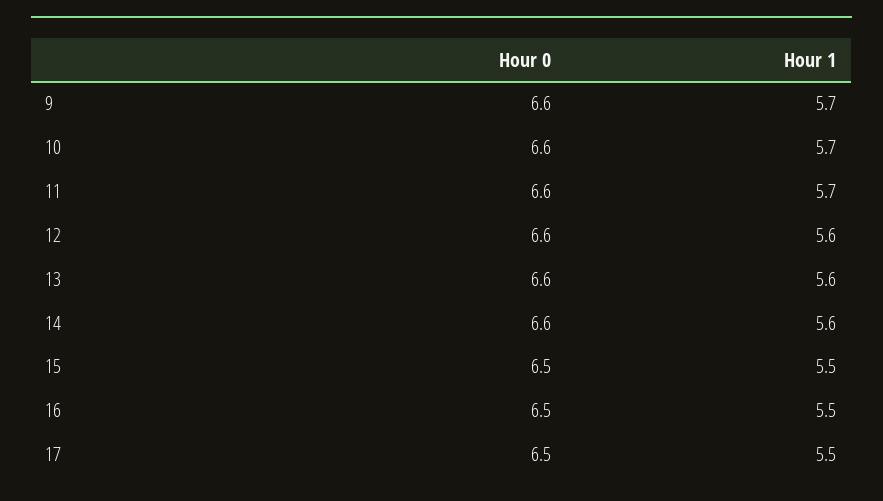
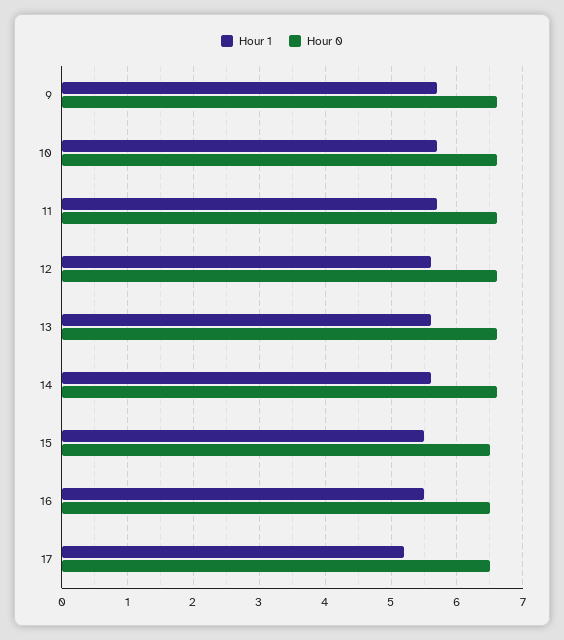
Hour 1, 17: 5.5 -> 5.2

